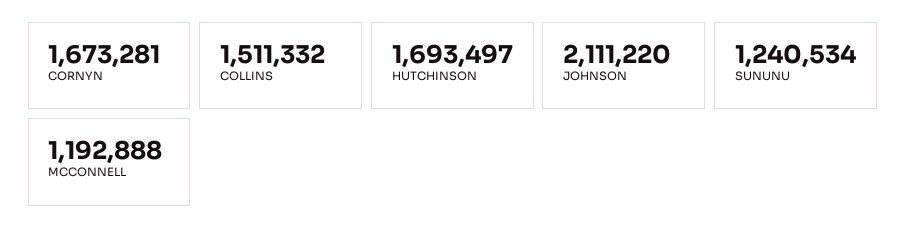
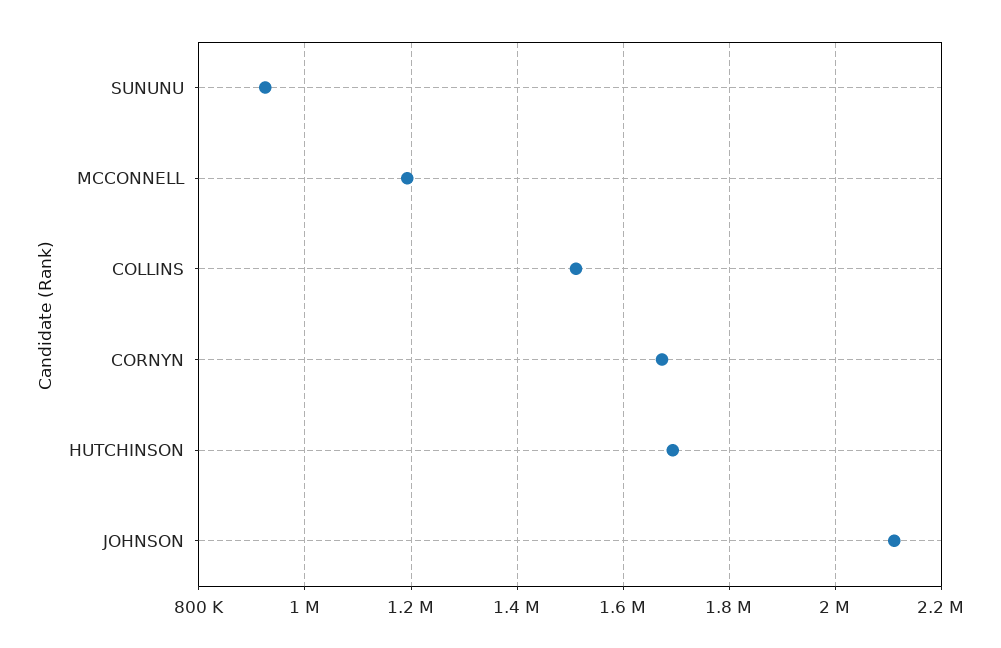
SUNUNU: 1240534 -> 920000

